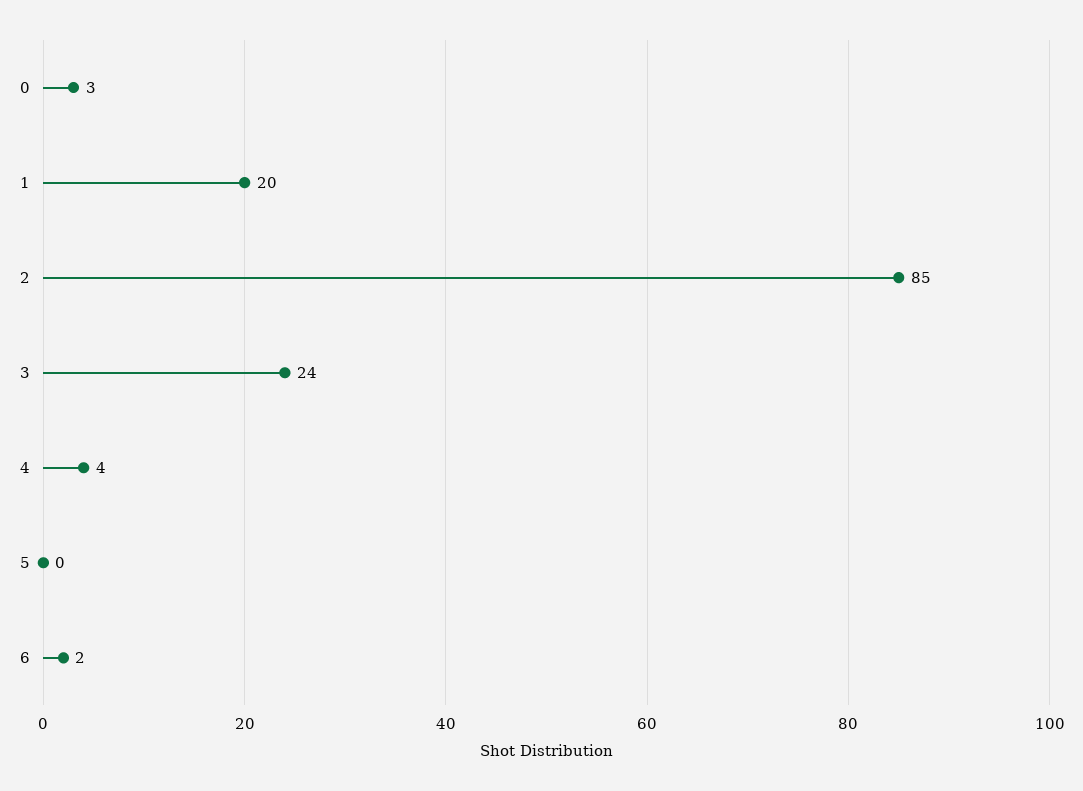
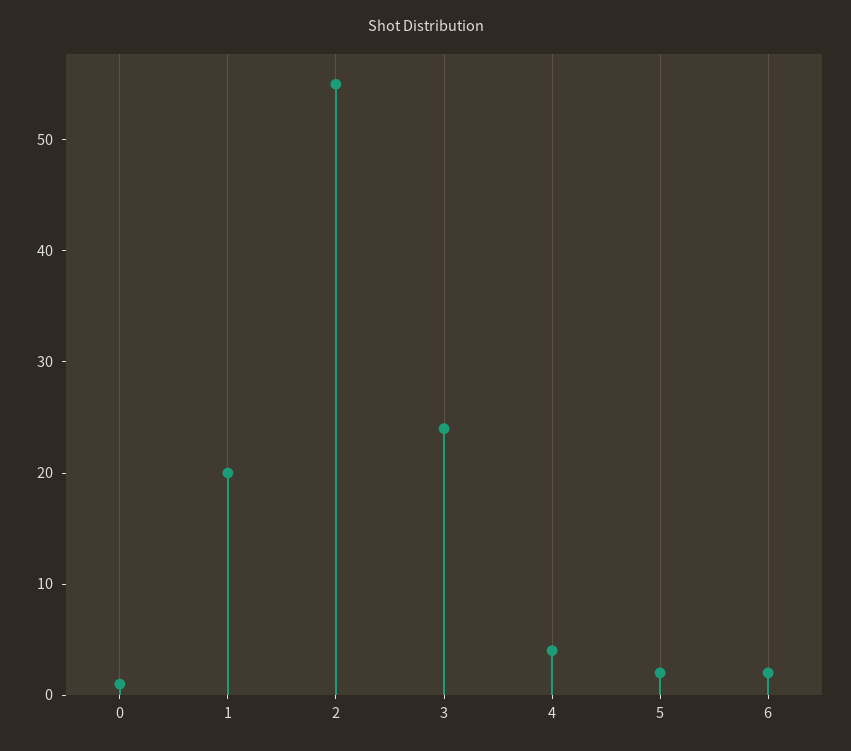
0: 3 -> 1
2: 85 -> 55
5: 0 -> 2

